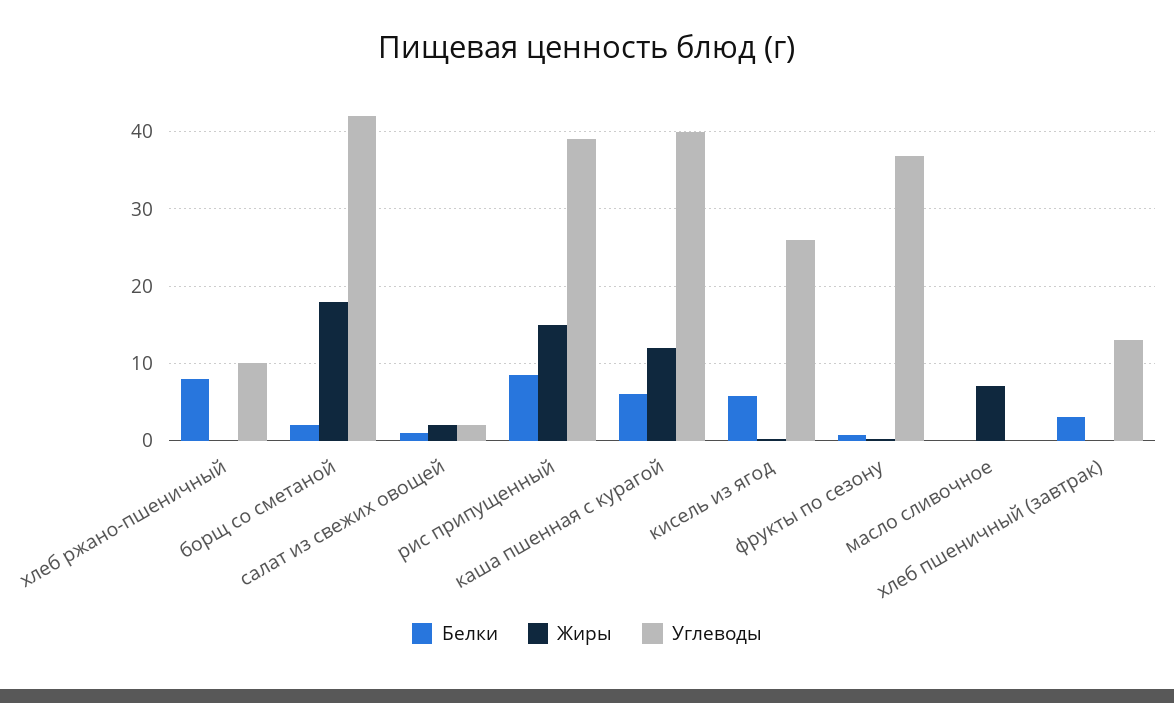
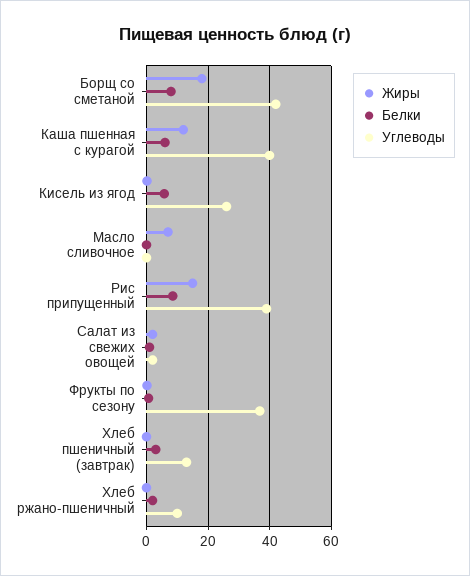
Белки, хлеб ржано-пшеничный: 8 -> 2
Белки, борщ со сметаной: 2 -> 8

